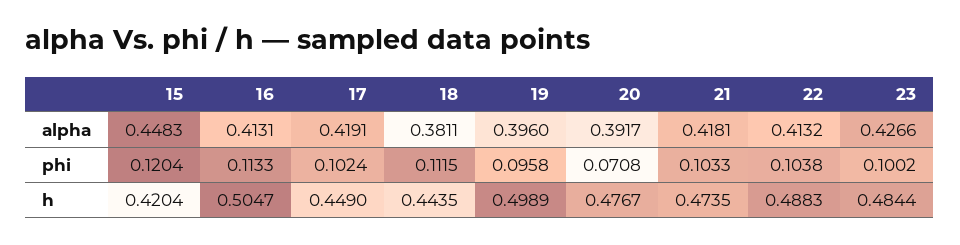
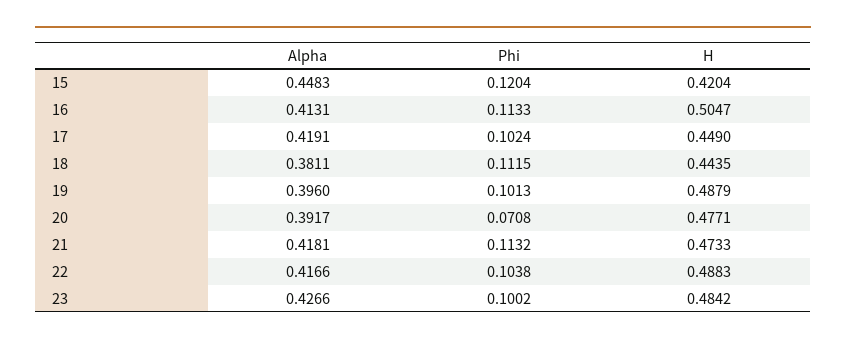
22, alpha: 0.4132 -> 0.4166
19, phi: 0.0958 -> 0.1013
21, phi: 0.1033 -> 0.1132
19, h: 0.4989 -> 0.4879
20, h: 0.4767 -> 0.4771
21, h: 0.4735 -> 0.4733
23, h: 0.4844 -> 0.4842

